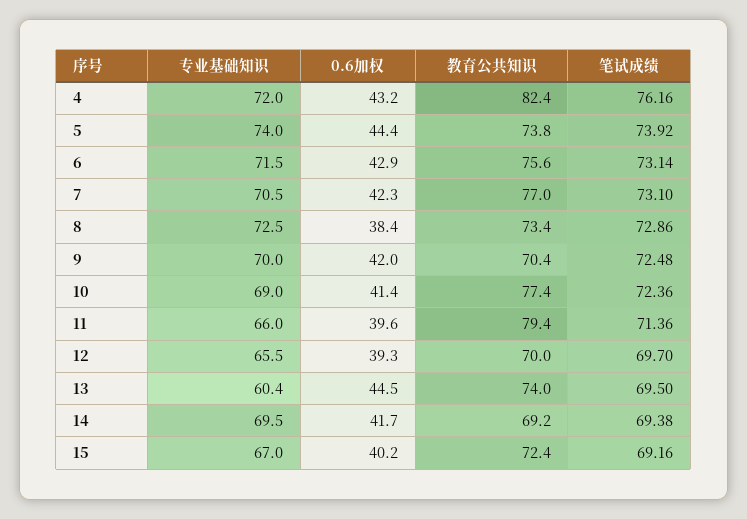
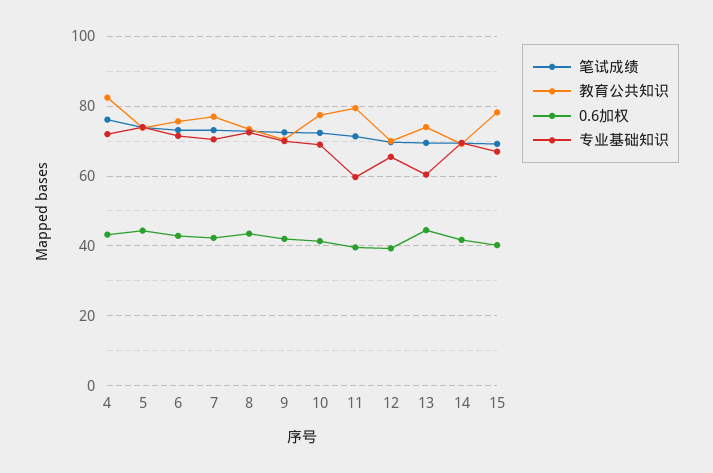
0.6加权, 8: 38.4 -> 44
专业基础知识, 11: 66 -> 60
教育公共知识, 15: 72.4 -> 78

